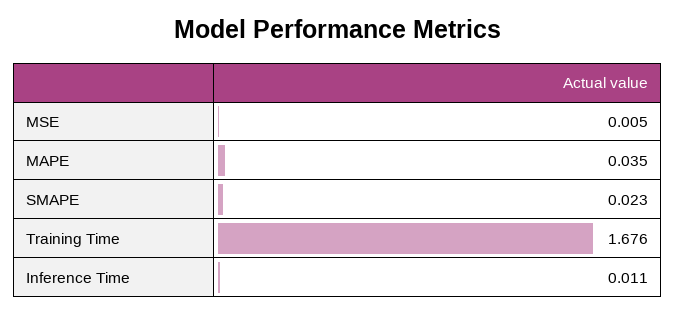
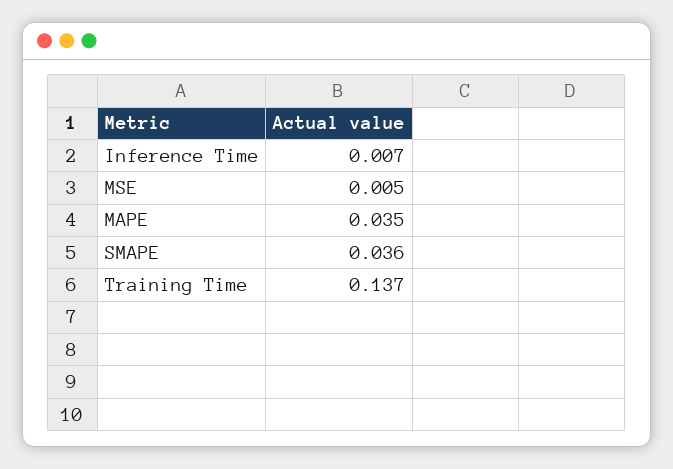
SMAPE: 0.023 -> 0.036
Training Time: 1.676 -> 0.137
Inference Time: 0.011 -> 0.007

